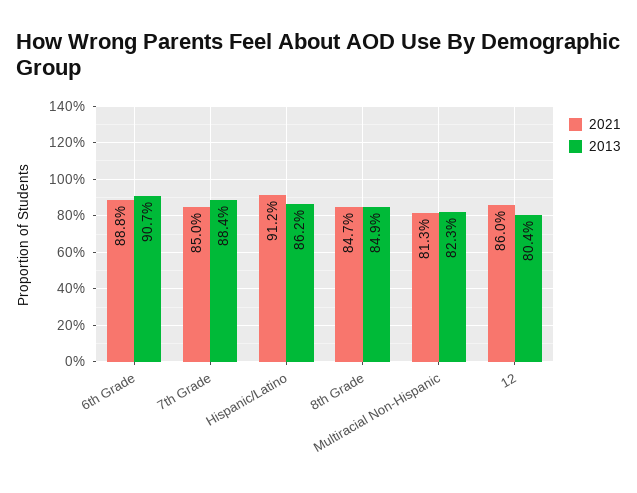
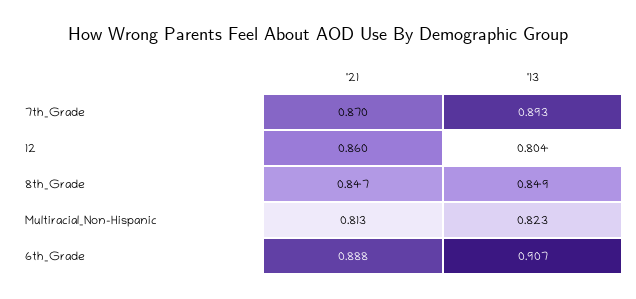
2021, 7th Grade: 0.85 -> 0.87
2013, 7th Grade: 0.884 -> 0.893
2021, Hispanic/Latino: 0.912 -> none
2013, Hispanic/Latino: 0.862 -> none

